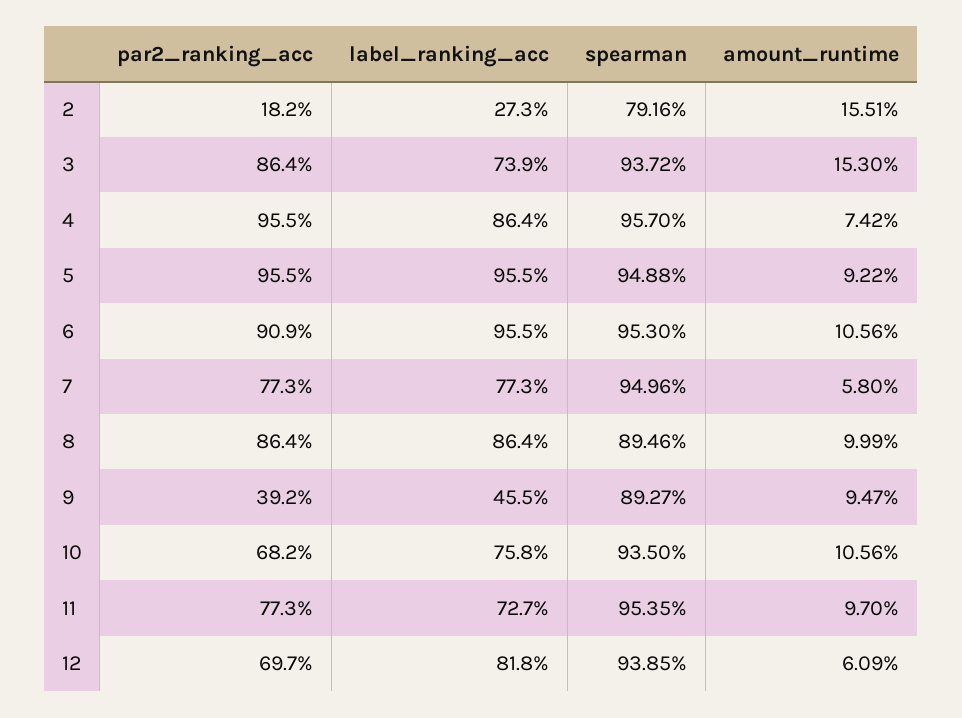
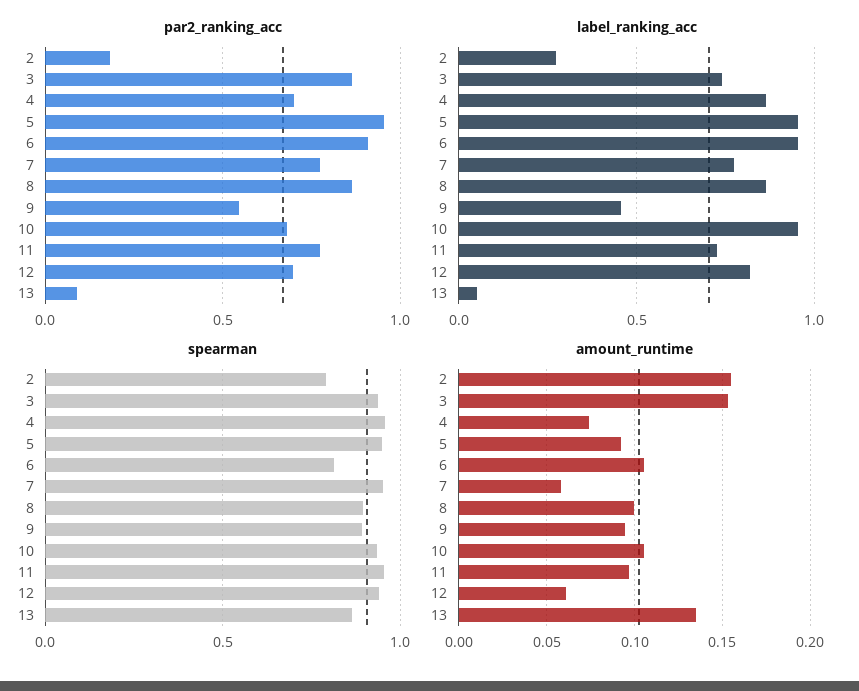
par2_ranking_acc, 4: 0.955 -> 0.7
spearman, 6: 0.953 -> 0.8
par2_ranking_acc, 9: 0.392 -> 0.55
label_ranking_acc, 10: 0.758 -> 0.95
par2_ranking_acc, 13: none -> 0.1
label_ranking_acc, 13: none -> 0.05
spearman, 13: none -> 0.85
amount_runtime, 13: none -> 0.135

